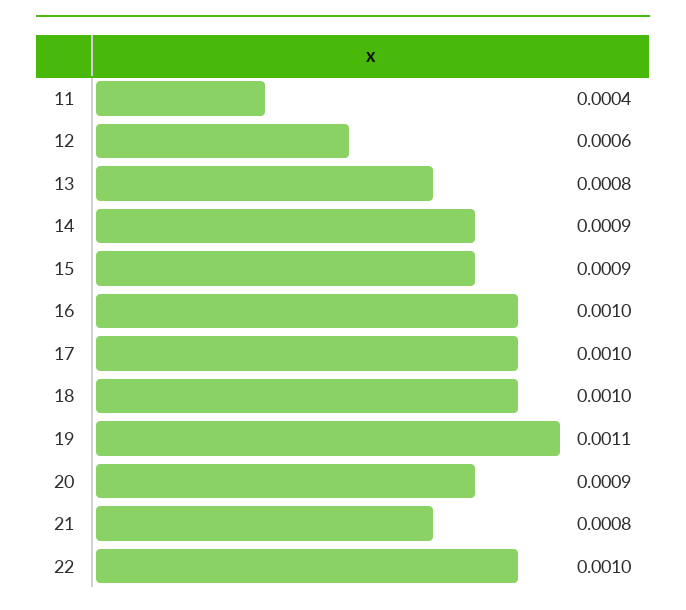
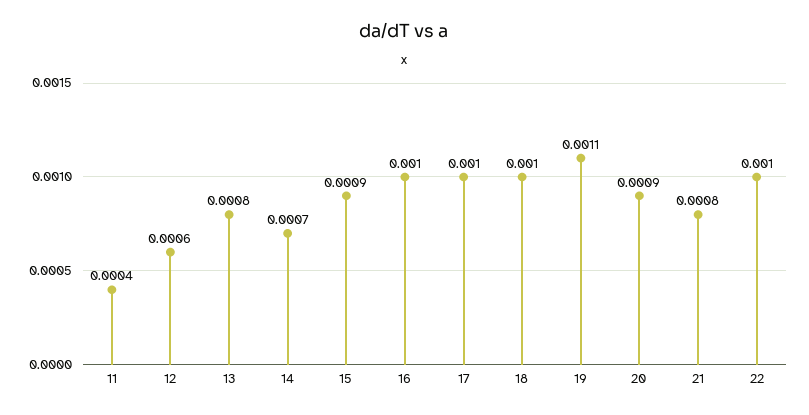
14: 0.0009 -> 0.0007

